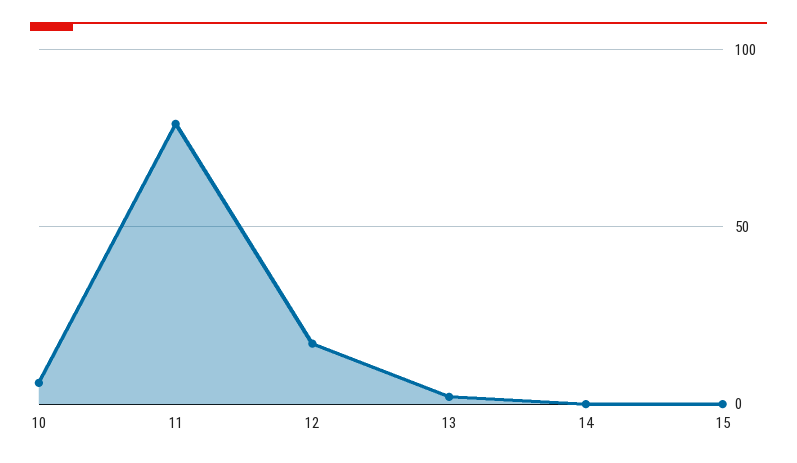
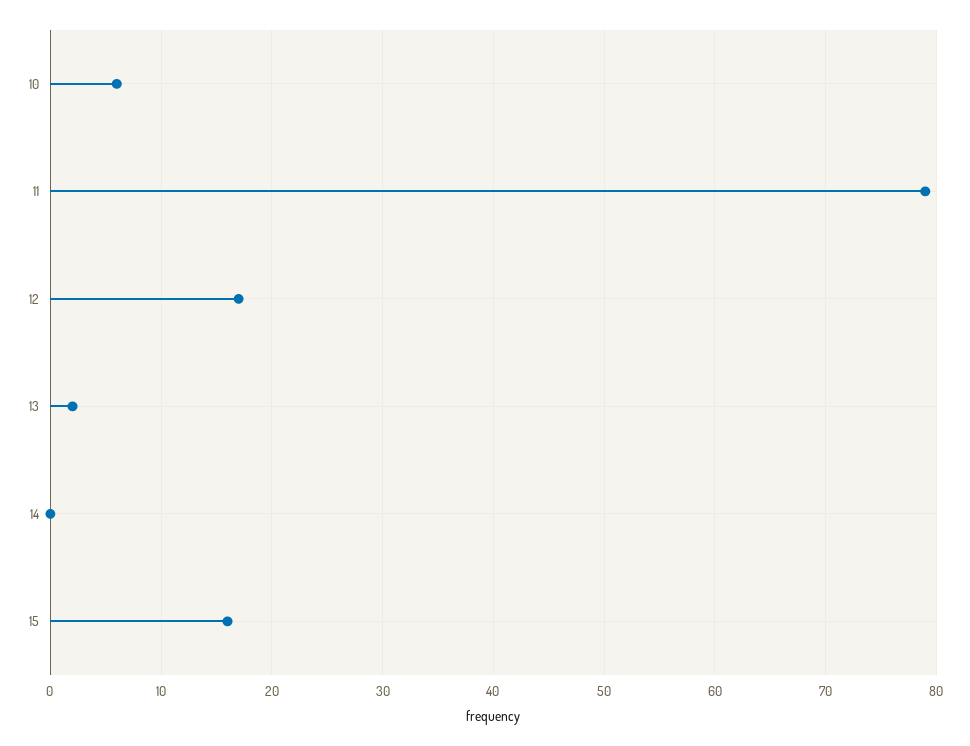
15: 0 -> 16

